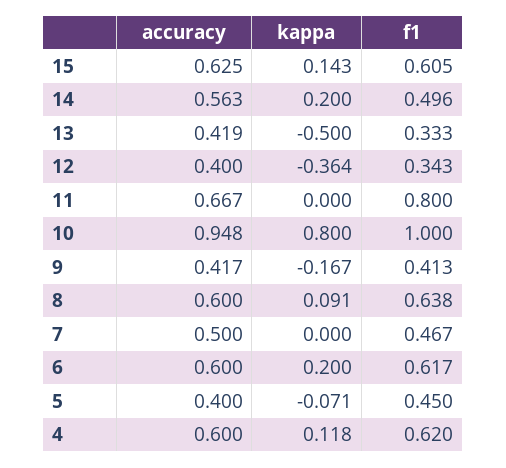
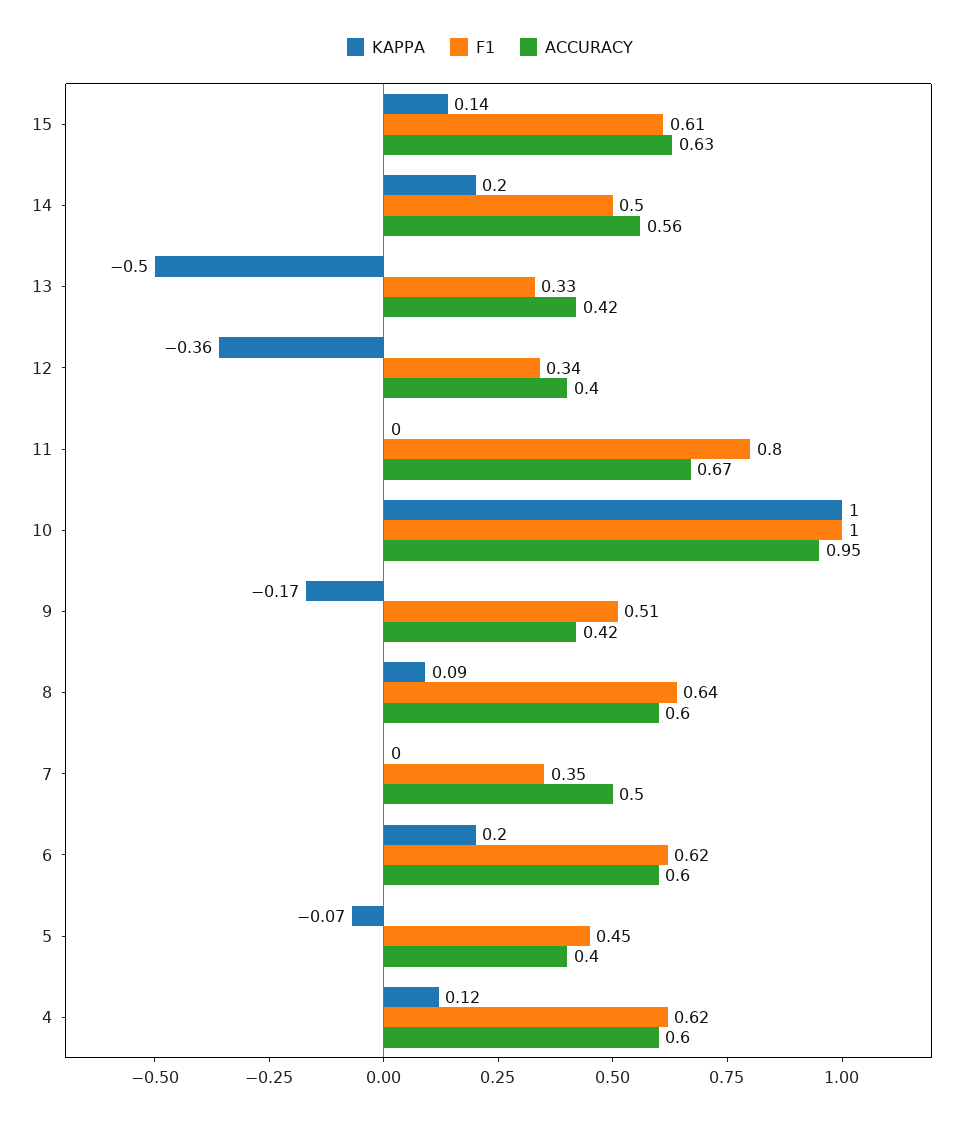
kappa, 10: 0.8 -> 1
f1, 9: 0.413 -> 0.51
f1, 7: 0.467 -> 0.35

